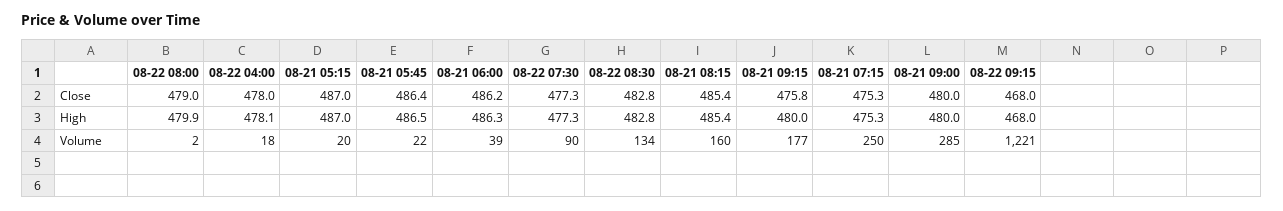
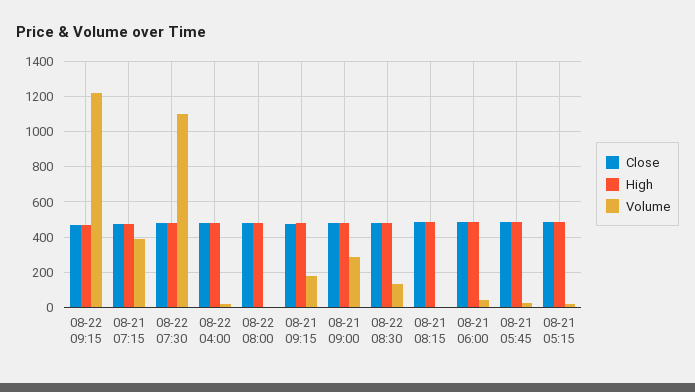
Volume, 08-22 07:30: 90 -> 1100
Volume, 08-21 08:15: 160 -> 0
Volume, 08-21 07:15: 250 -> 400

